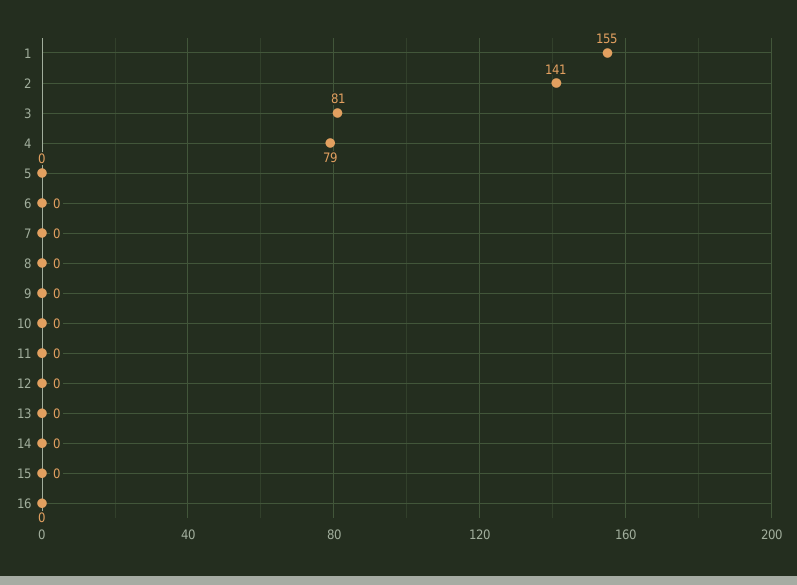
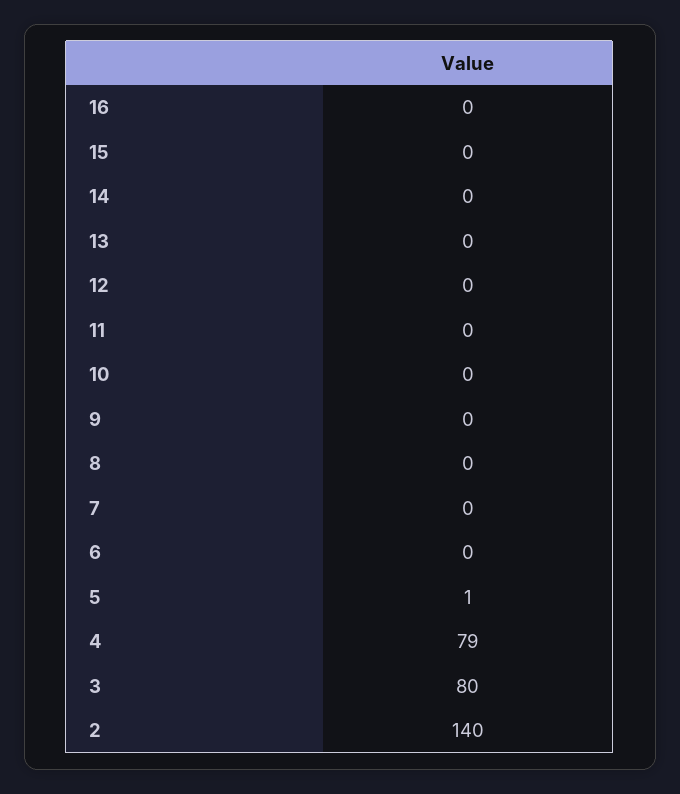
1: 155 -> none
2: 141 -> 140
3: 81 -> 80
5: 0 -> 1

